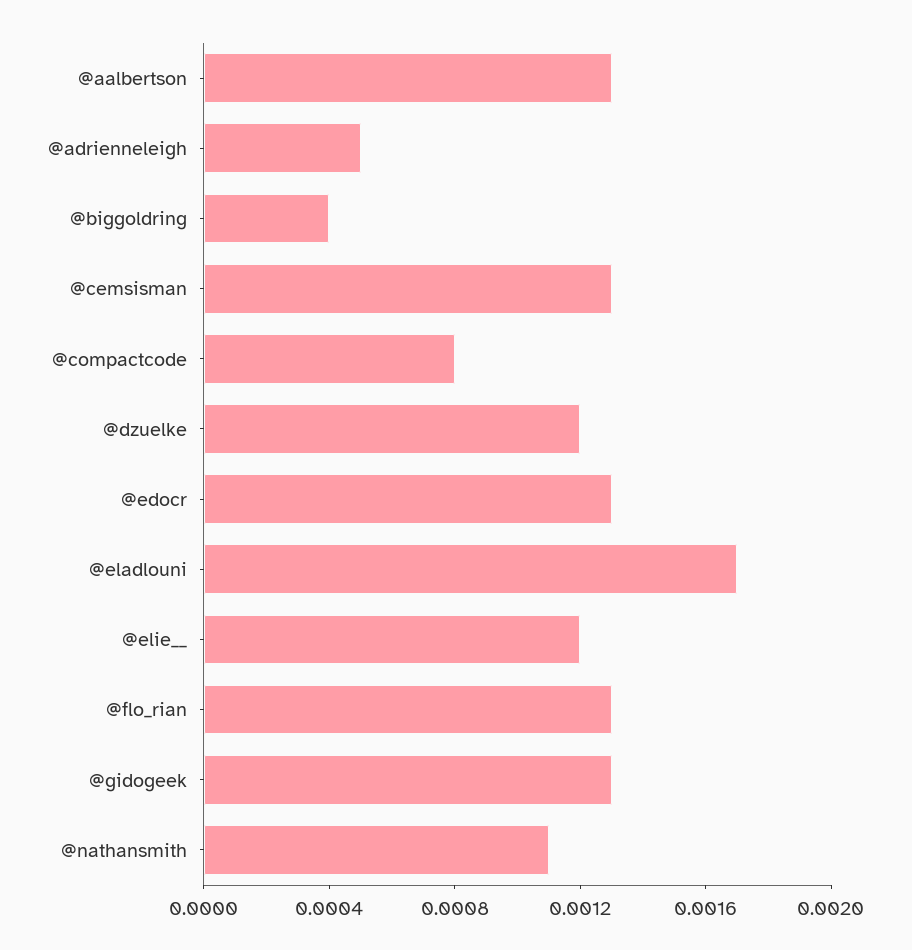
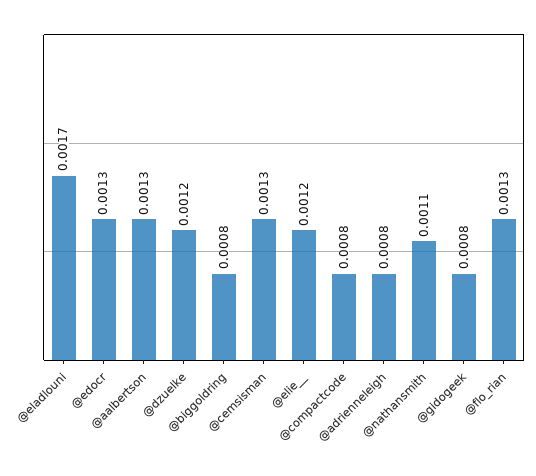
@adrienneleigh: 0.0005 -> 0.0008
@biggoldring: 0.0004 -> 0.0008
@gidogeek: 0.0013 -> 0.0008

